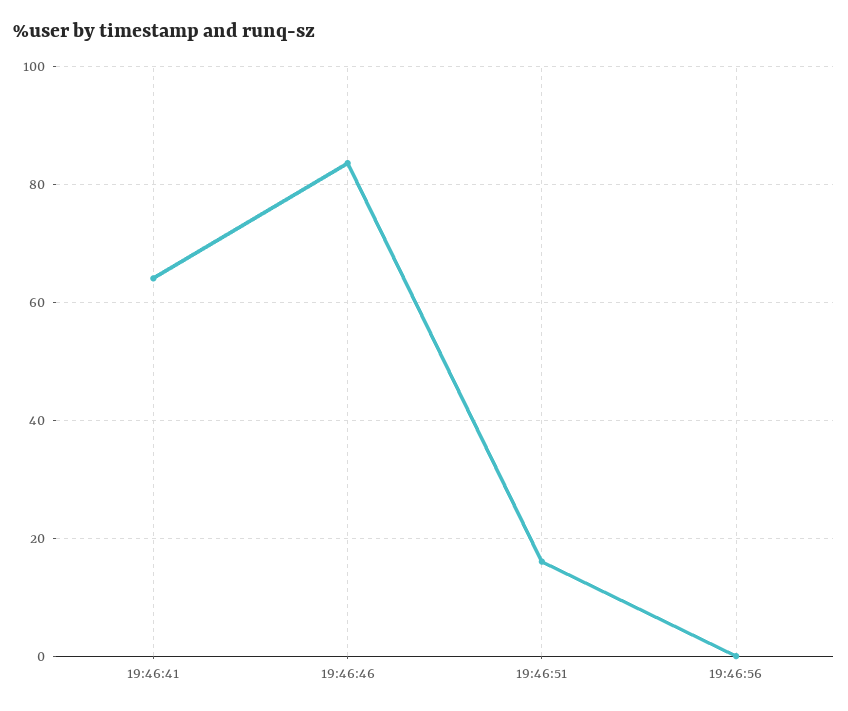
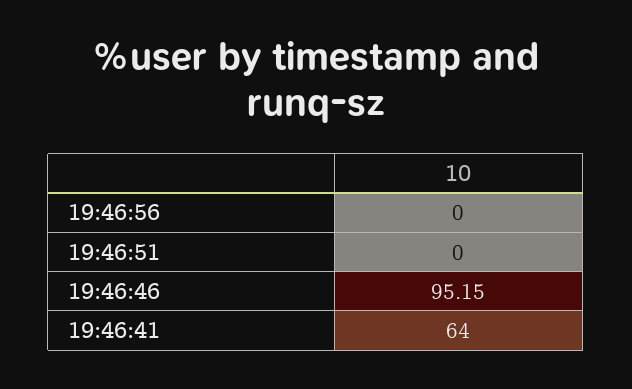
19:46:46: 84 -> 95.15
19:46:51: 16 -> 0

